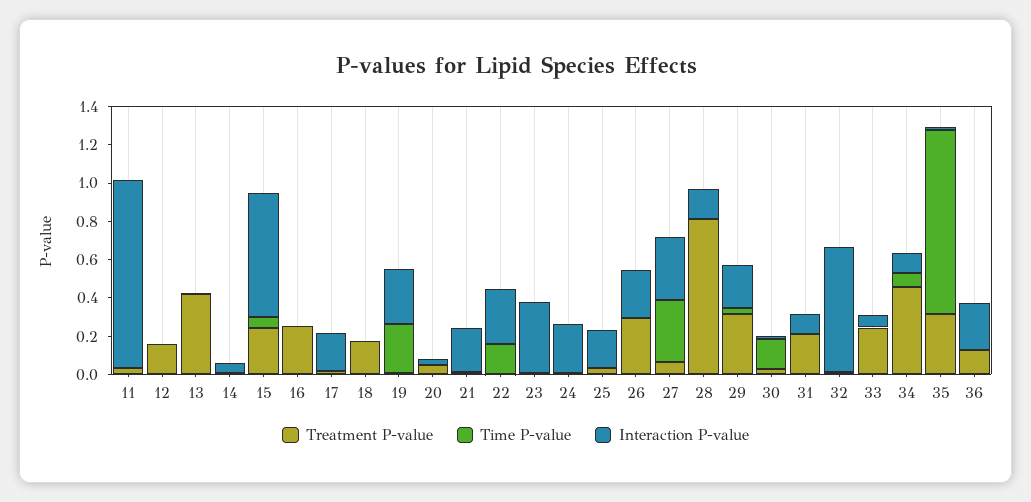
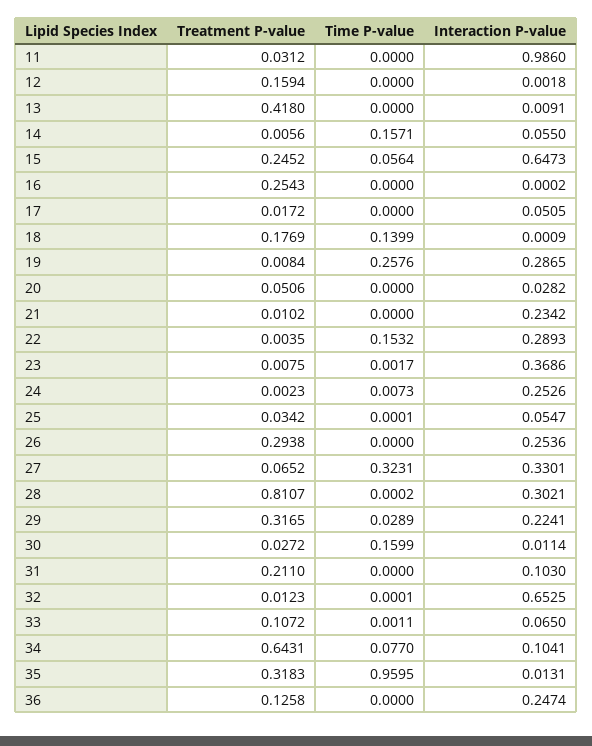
Time P-value, 14: 0 -> 0.1571
Interaction P-value, 17: 0.2 -> 0.0505
Time P-value, 18: 0 -> 0.1399
Interaction P-value, 25: 0.2 -> 0.0547
Interaction P-value, 28: 0.15 -> 0.3021
Treatment P-value, 33: 0.25 -> 0.1072
Treatment P-value, 34: 0.45 -> 0.6431

